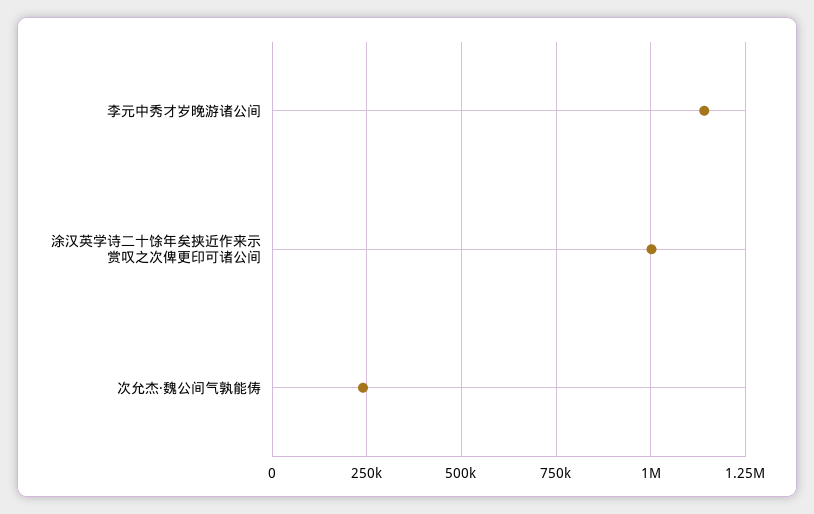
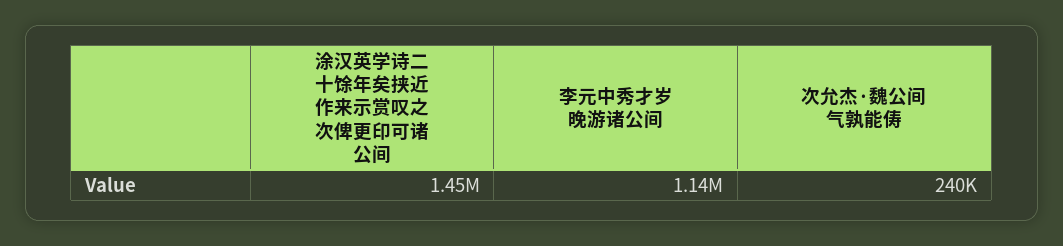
涂汉英学诗二十馀年矣挟近作来示赏叹之次俾更印可诸公间: 1000000 -> 1450000

